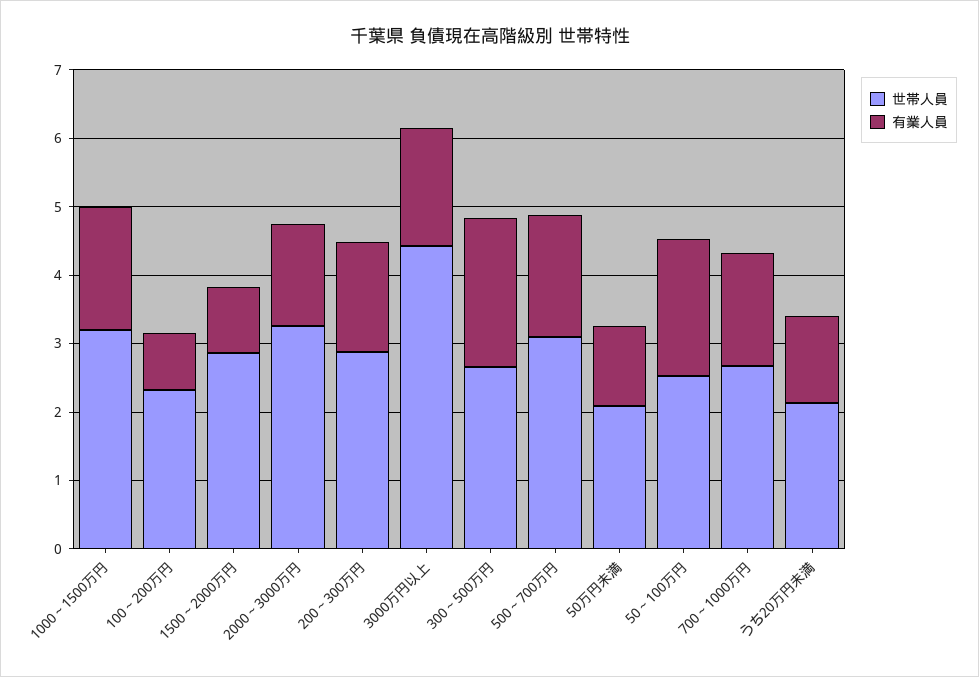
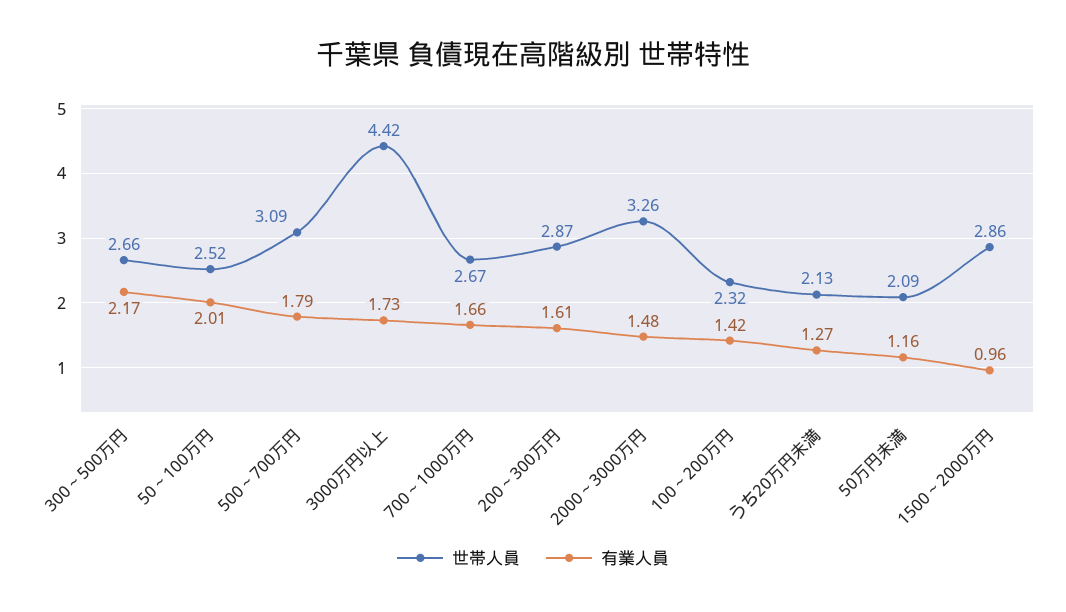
世帯人員, 1000～1500万円: 3.2 -> none
有業人員, 1000～1500万円: 1.8 -> none
有業人員, 100～200万円: 0.8 -> 1.42

